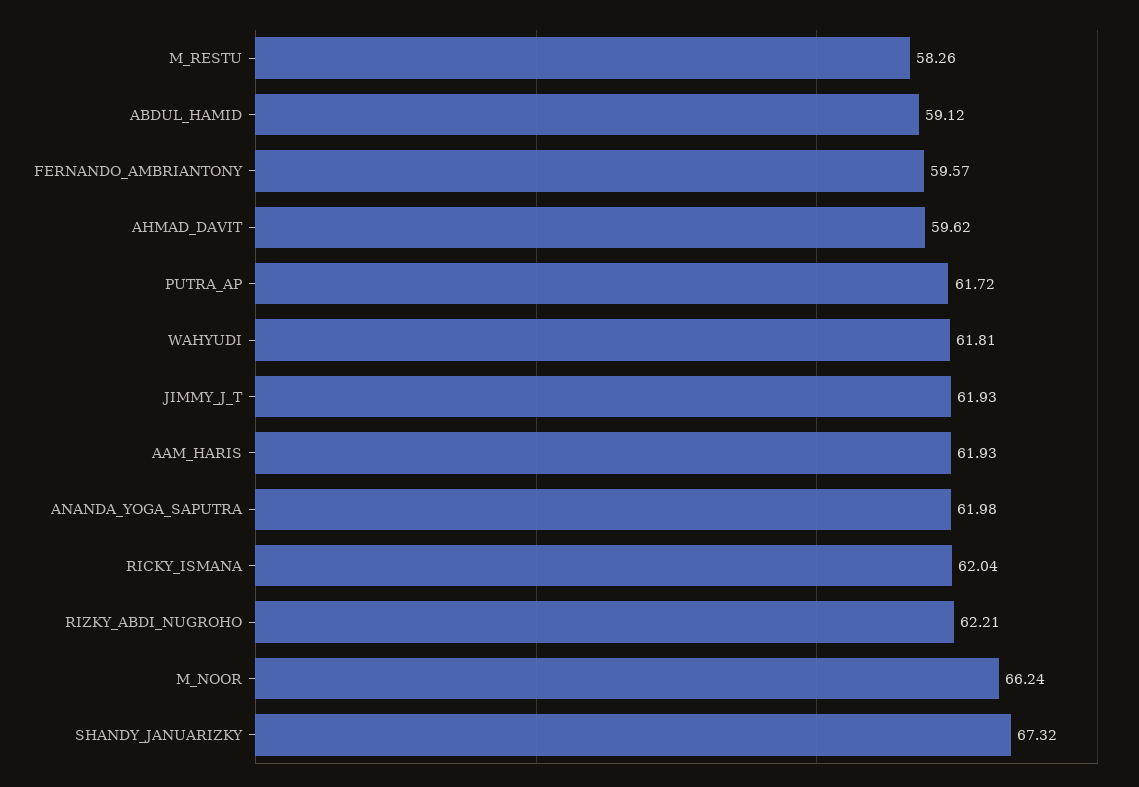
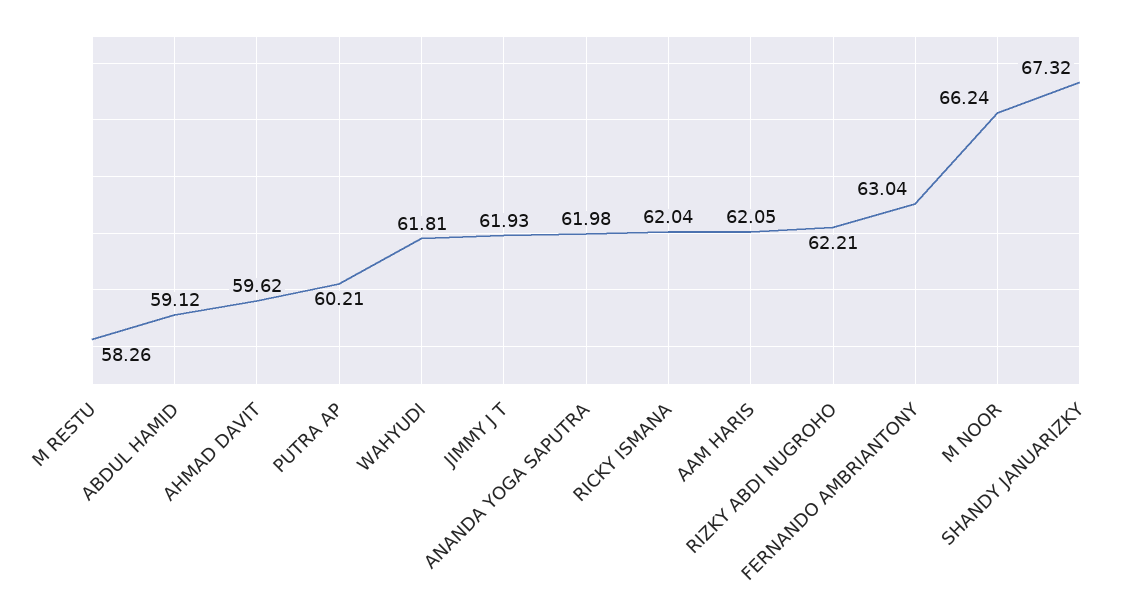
FERNANDO_AMBRIANTONY: 59.57 -> 63.04
PUTRA_AP: 61.72 -> 60.21
AAM_HARIS: 61.93 -> 62.05

